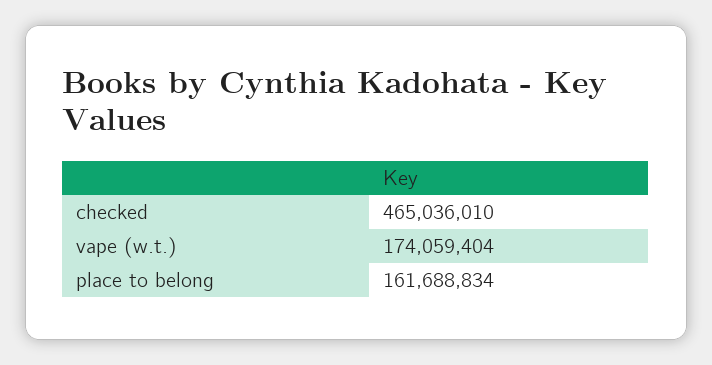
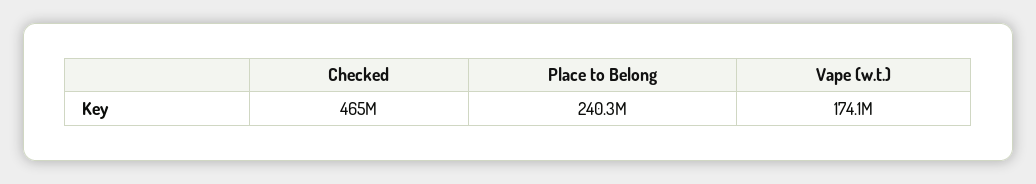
place to belong: 161688834 -> 240300000

